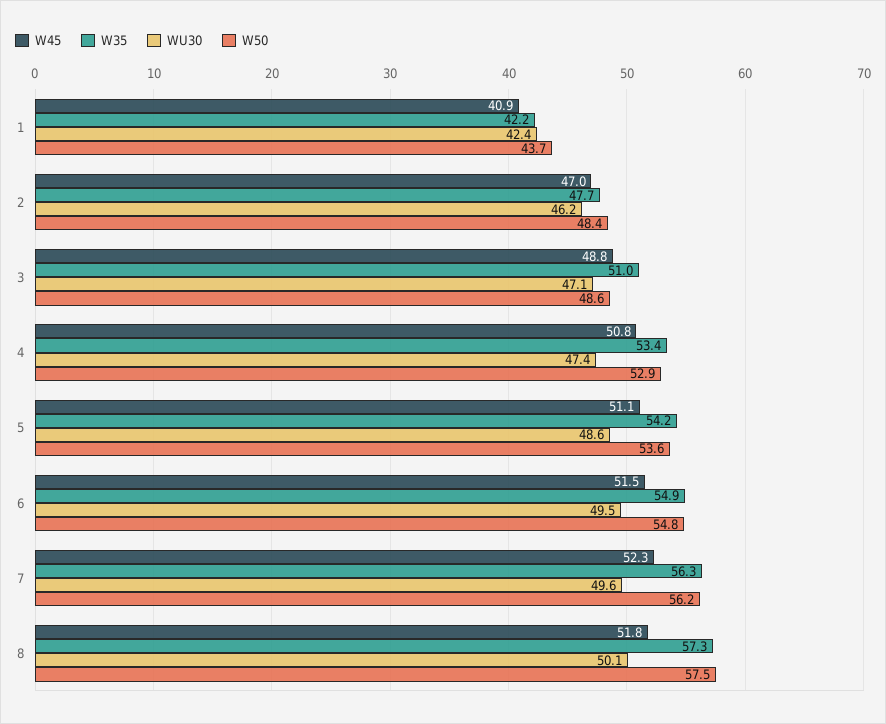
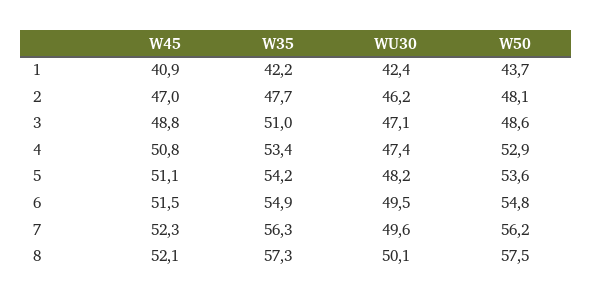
W50, 2: 48.4 -> 48.1
WU30, 5: 48.6 -> 48.2
W45, 8: 51.8 -> 52.1

